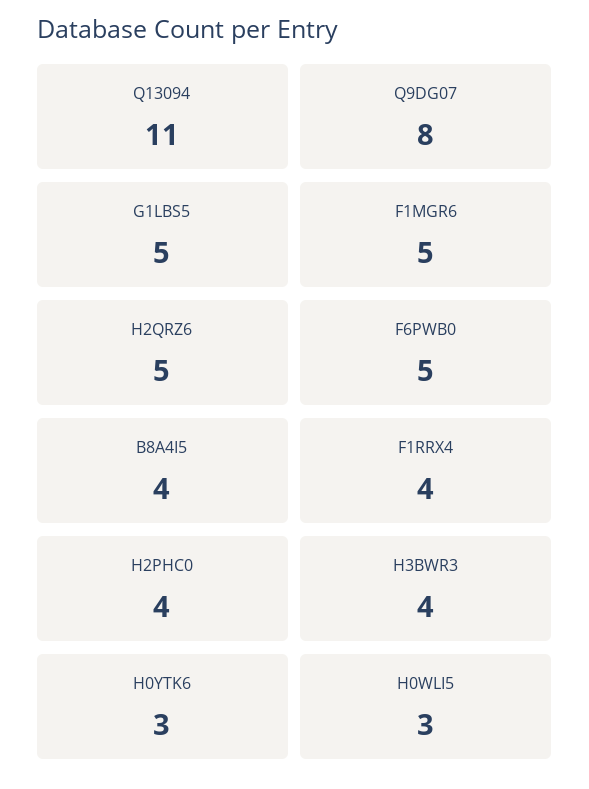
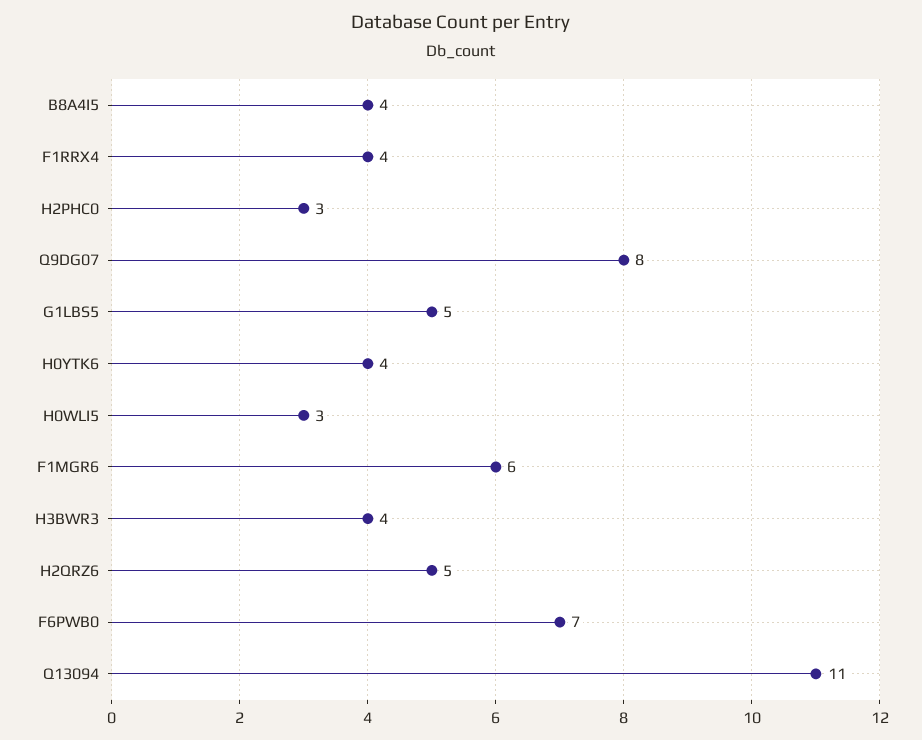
F1MGR6: 5 -> 6
F6PWB0: 5 -> 7
H2PHC0: 4 -> 3
H0YTK6: 3 -> 4

